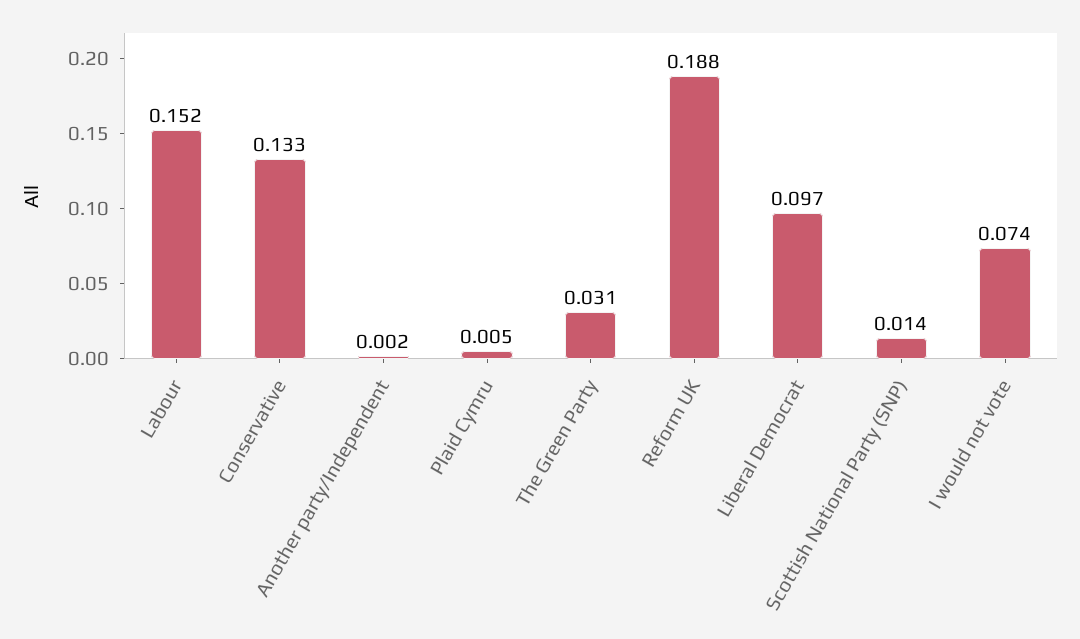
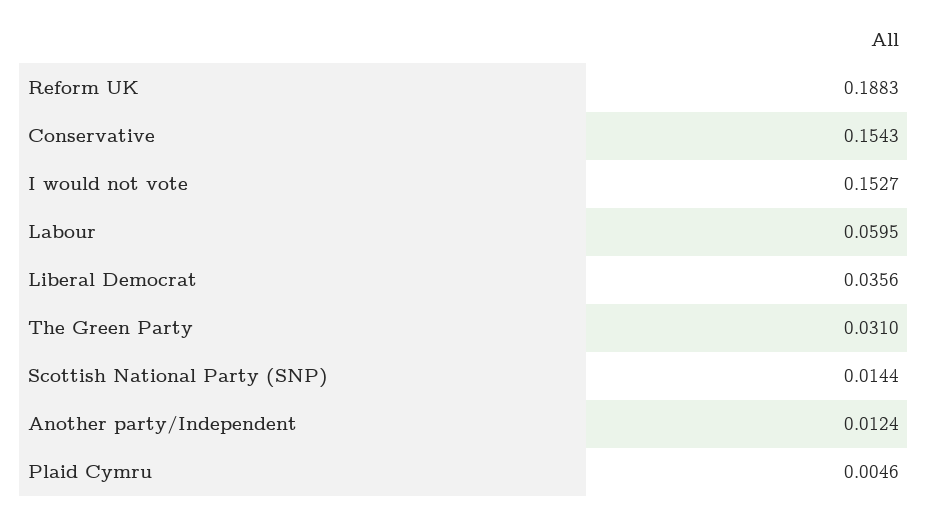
Labour: 0.152 -> 0.0595
Conservative: 0.133 -> 0.1543
Another party/Independent: 0.002 -> 0.0124
Liberal Democrat: 0.097 -> 0.0356
I would not vote: 0.074 -> 0.1527

